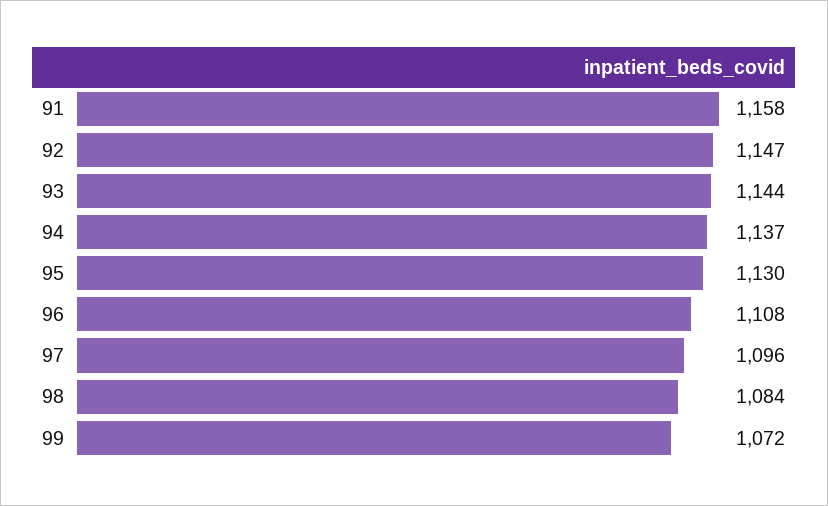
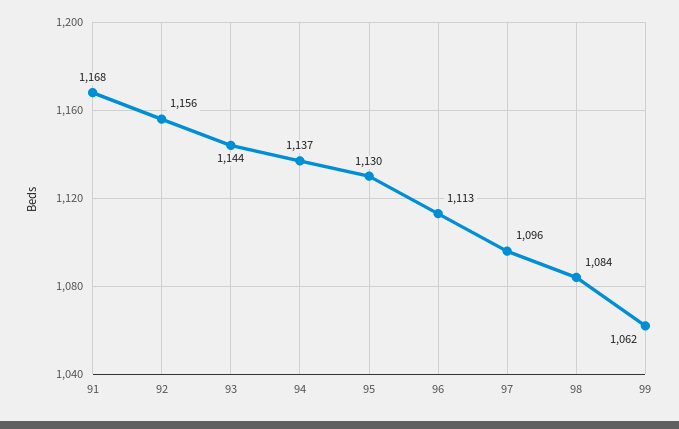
91: 1158 -> 1168
92: 1147 -> 1156
96: 1108 -> 1113
99: 1072 -> 1062

